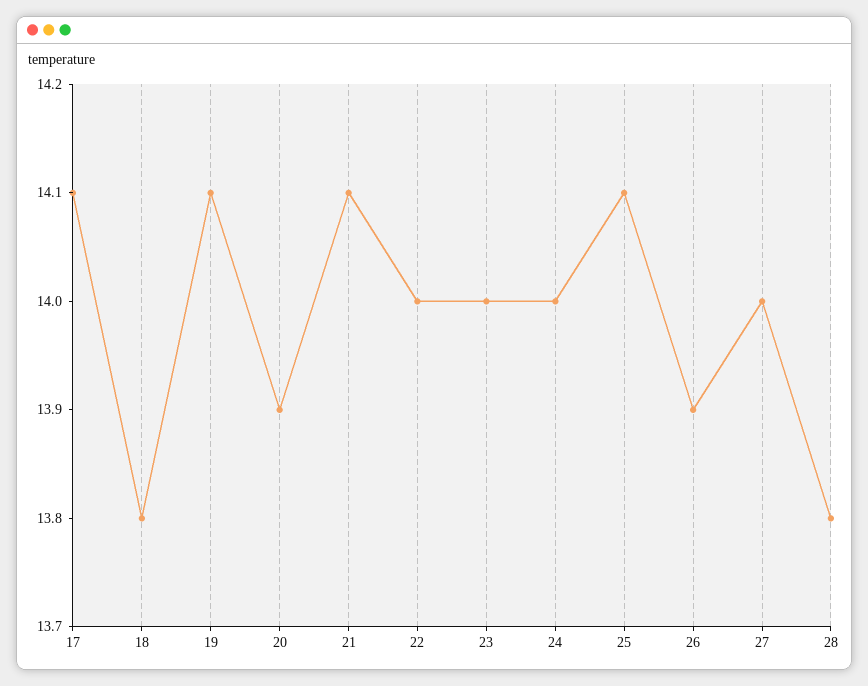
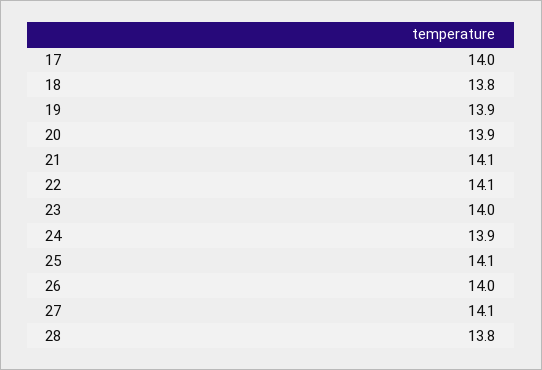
17: 14.1 -> 14
19: 14.1 -> 13.9
22: 14 -> 14.1
24: 14 -> 13.9
26: 13.9 -> 14
27: 14 -> 14.1

